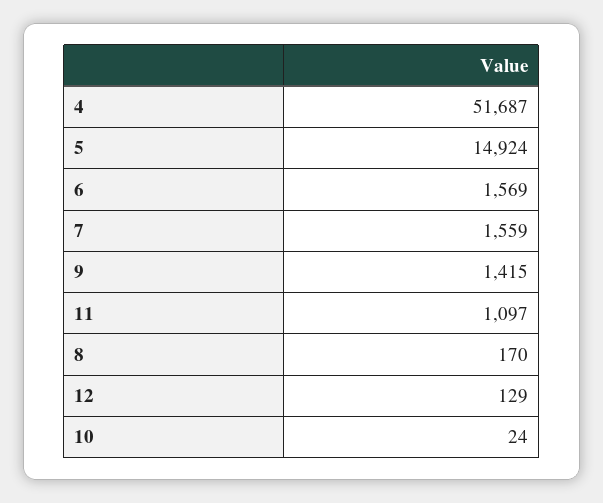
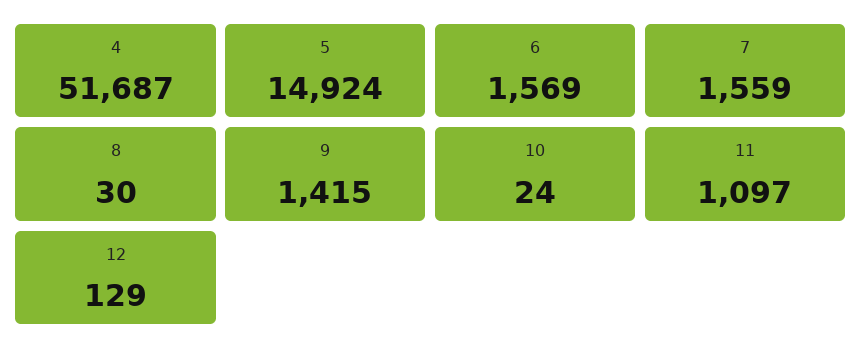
8: 170 -> 30

